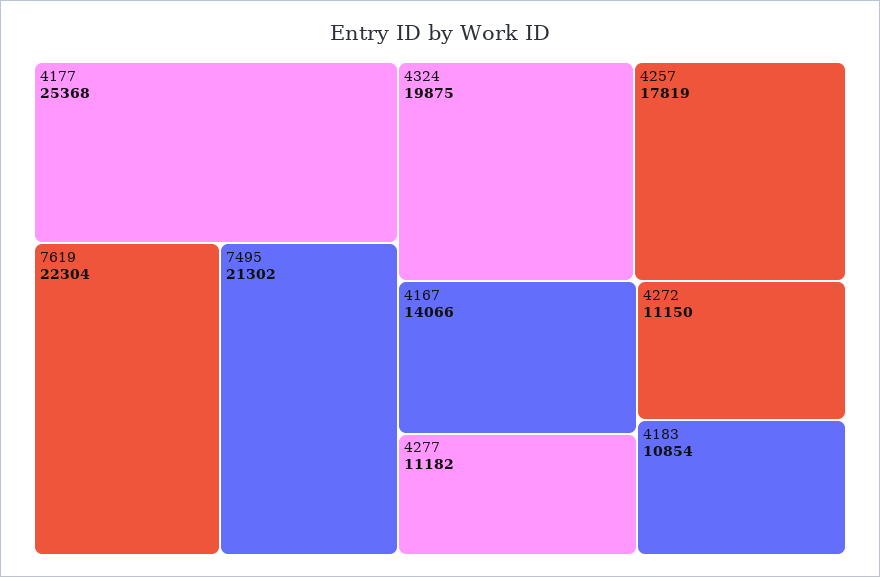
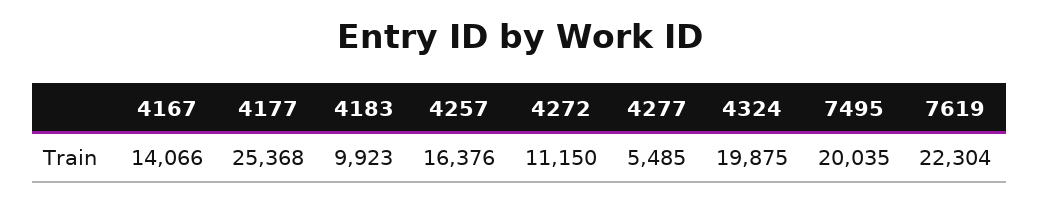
7495: 21302 -> 20035
4257: 17819 -> 16376
4277: 11182 -> 5485
4183: 10854 -> 9923

